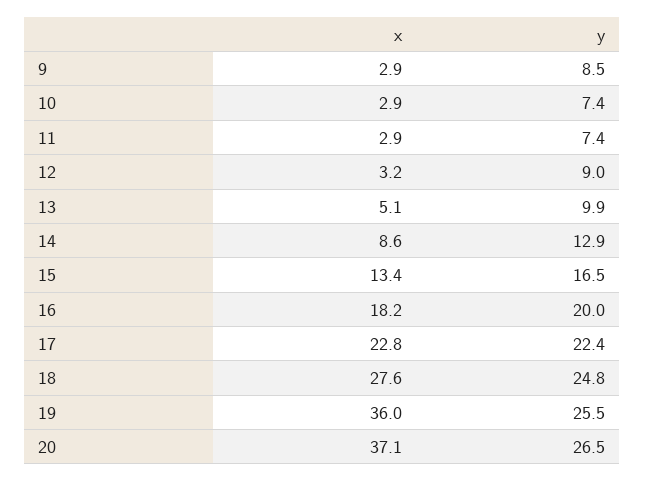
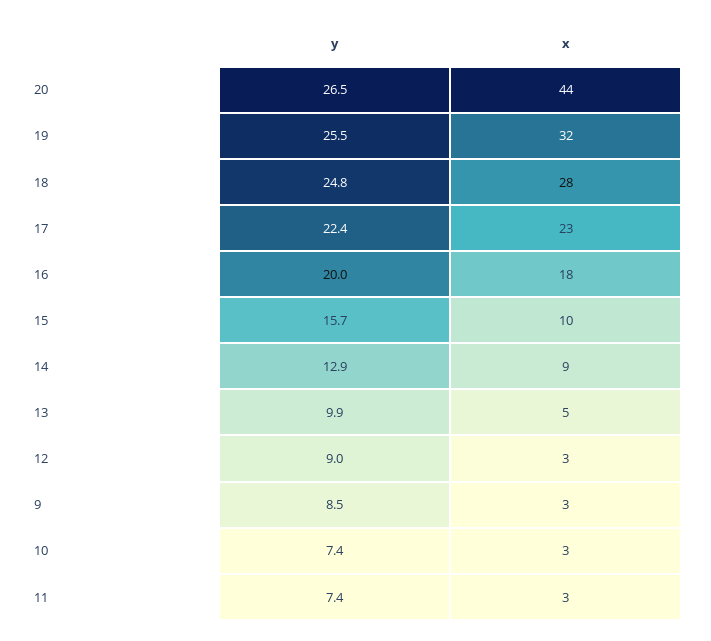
x, 15: 13.4 -> 10
y, 15: 16.5 -> 15.7
x, 19: 36 -> 32
x, 20: 37.1 -> 44

